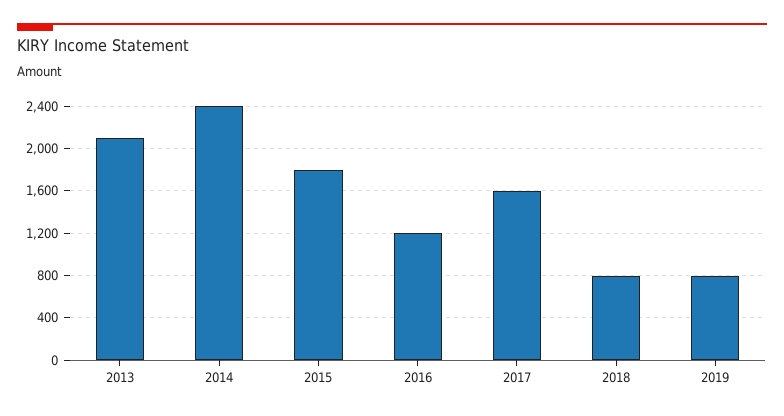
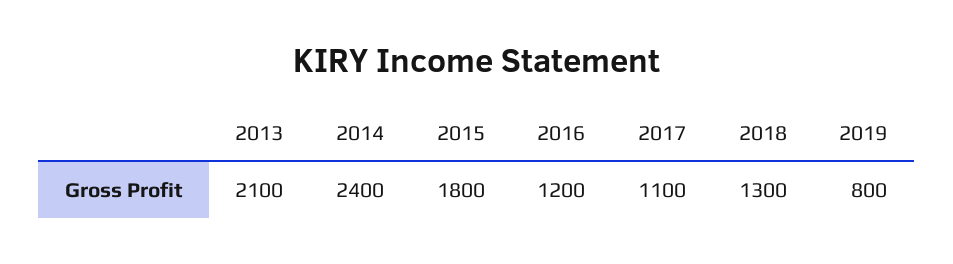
2017: 1600 -> 1100
2018: 800 -> 1300

